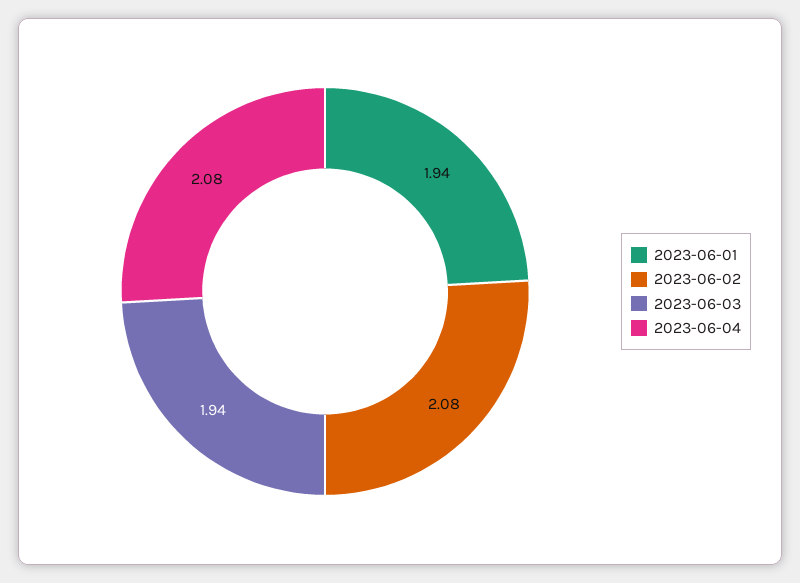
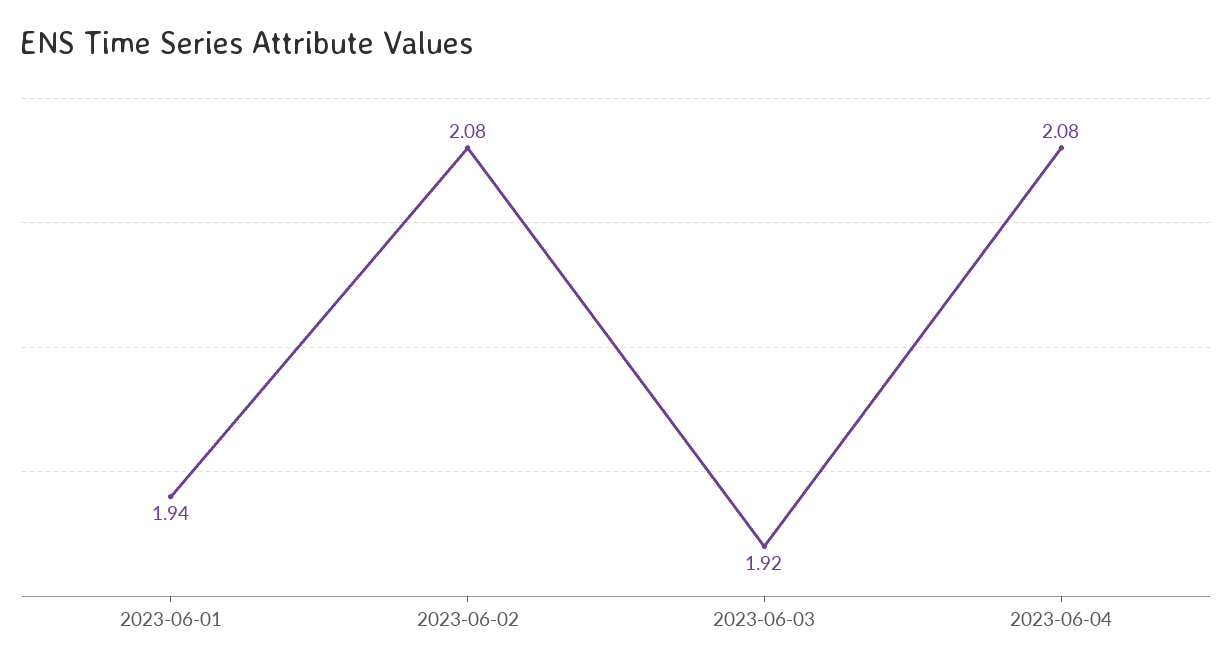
2023-06-03: 1.94 -> 1.92

